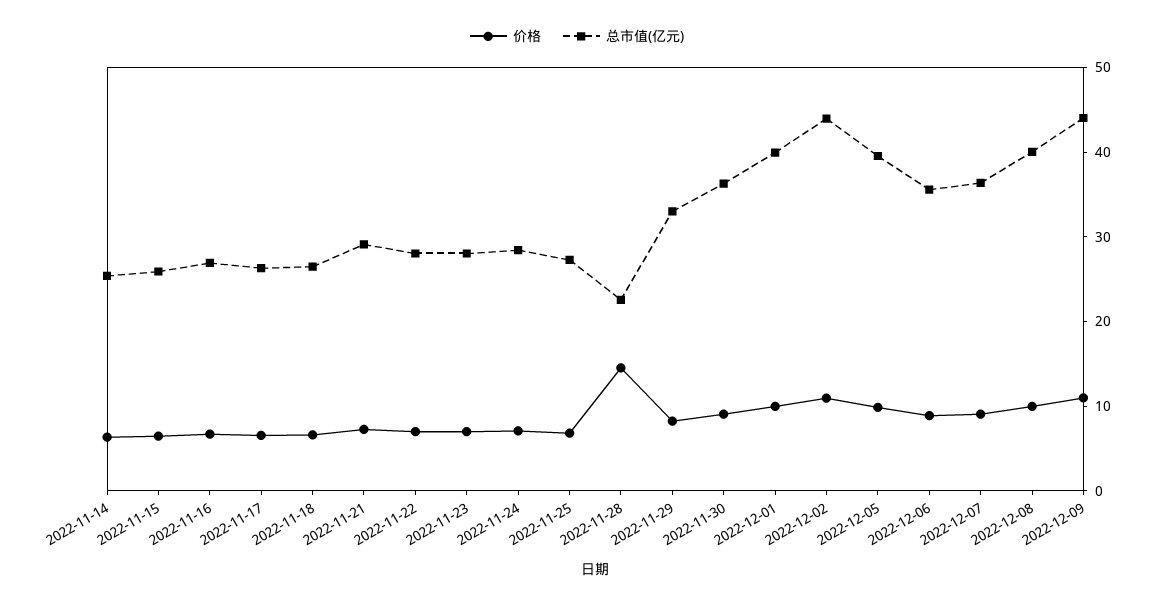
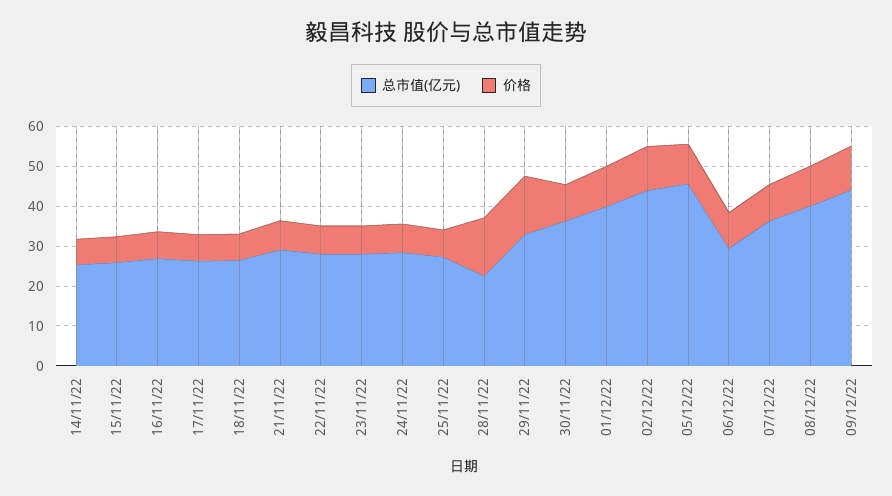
价格, 2022-11-29: 8 -> 15
总市值(亿元), 2022-12-05: 40 -> 45
总市值(亿元), 2022-12-06: 36 -> 30

